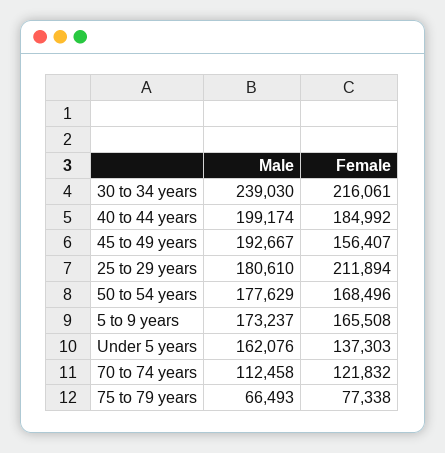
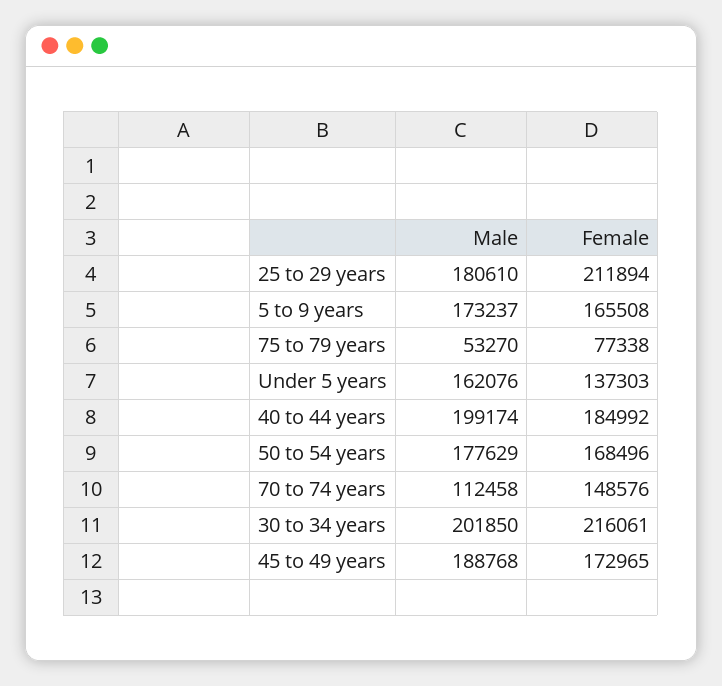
Male, 30 to 34 years: 239030 -> 201850
Male, 45 to 49 years: 192667 -> 188768
Female, 45 to 49 years: 156407 -> 172965
Female, 70 to 74 years: 121832 -> 148576
Male, 75 to 79 years: 66493 -> 53270

